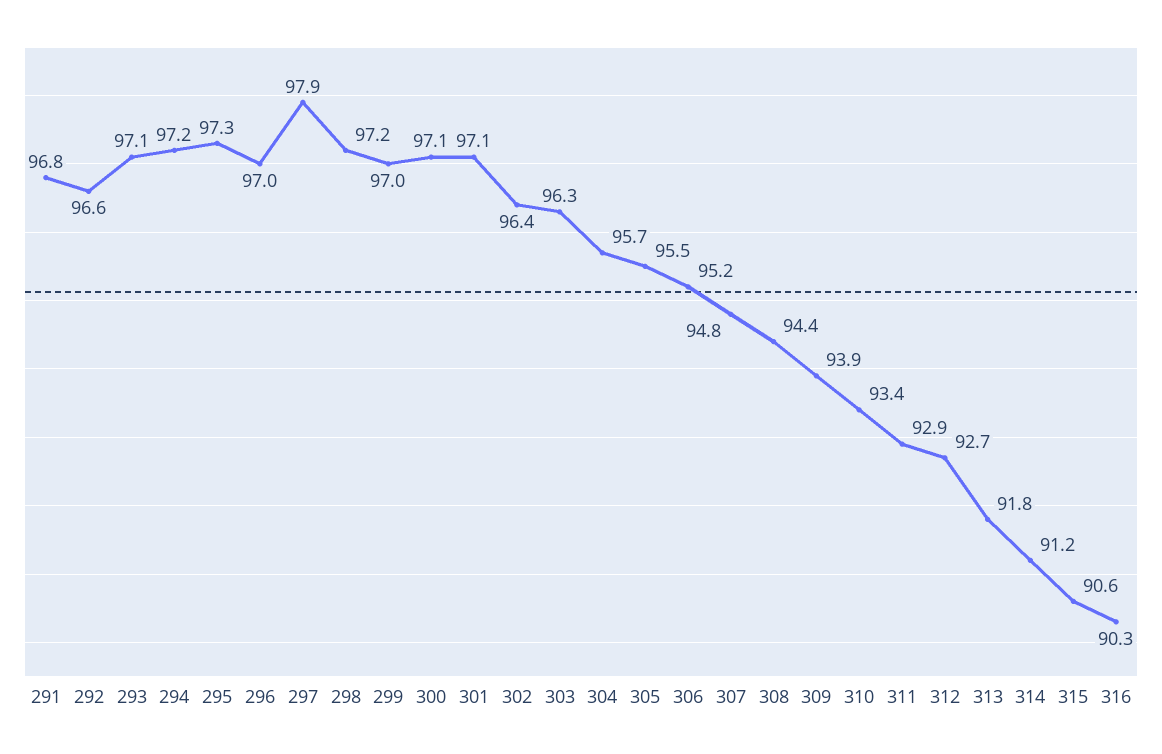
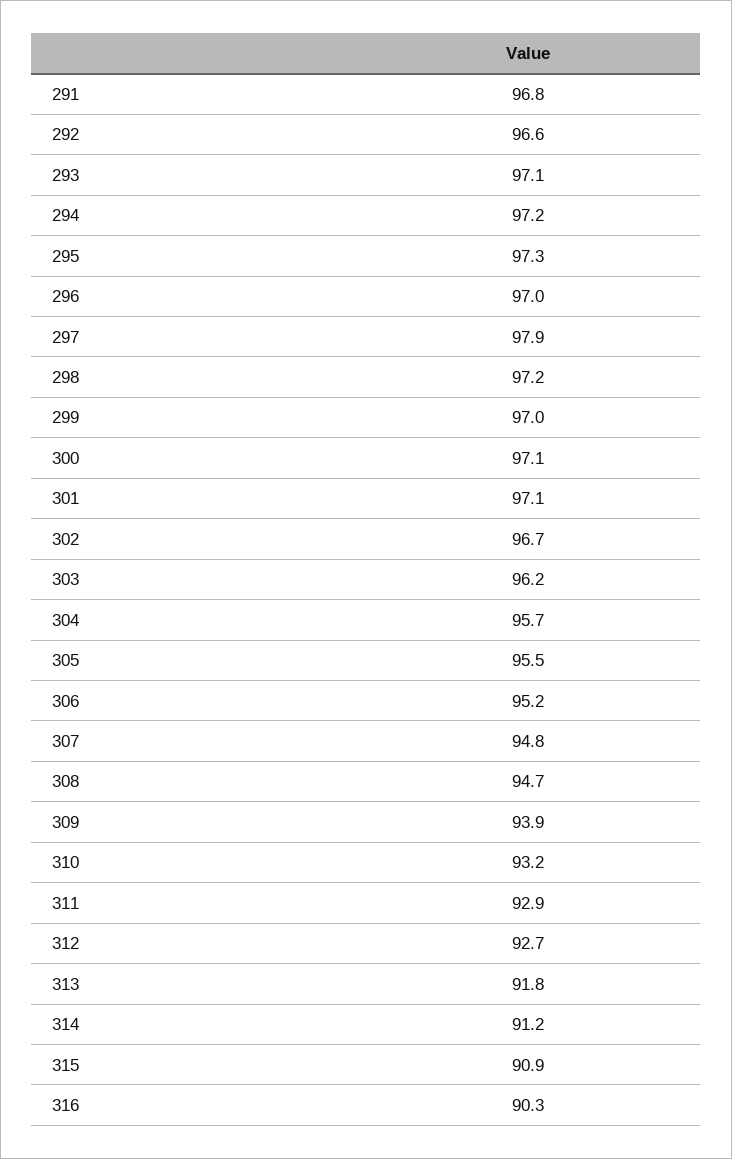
302: 96.4 -> 96.7
303: 96.3 -> 96.2
308: 94.4 -> 94.7
310: 93.4 -> 93.2
315: 90.6 -> 90.9

